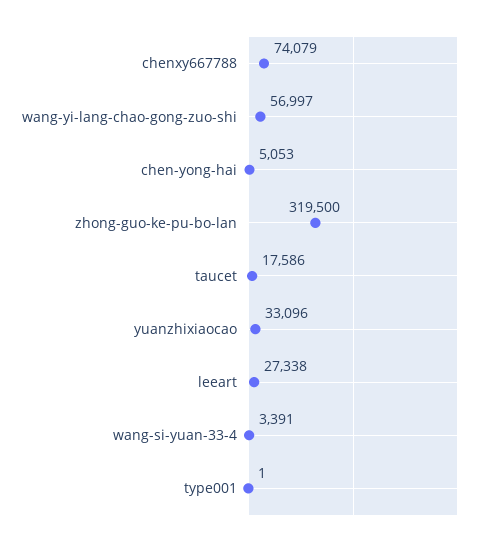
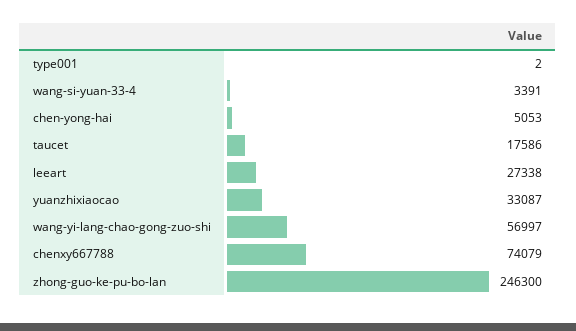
zhong-guo-ke-pu-bo-lan: 319500 -> 246300
yuanzhixiaocao: 33096 -> 33087
type001: 1 -> 2

